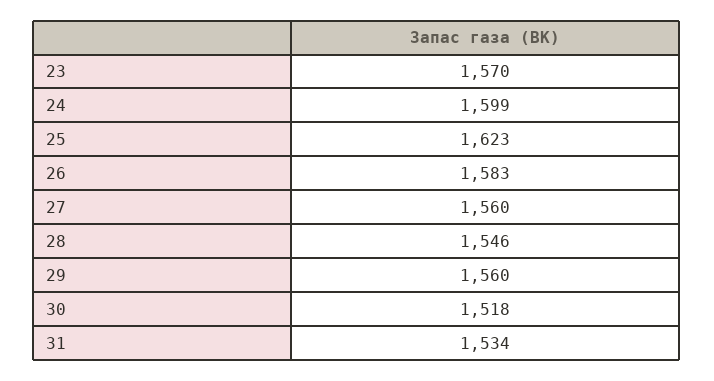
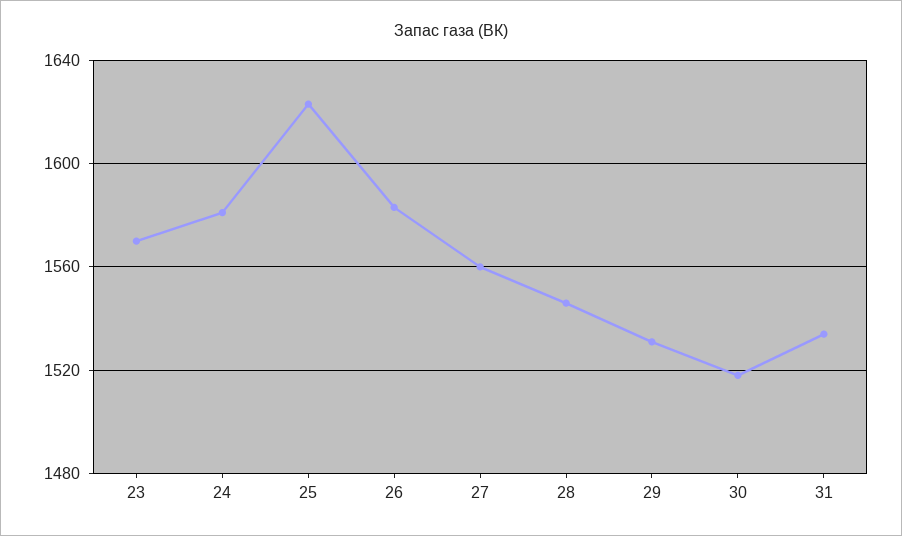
24: 1599 -> 1580
29: 1560 -> 1530

